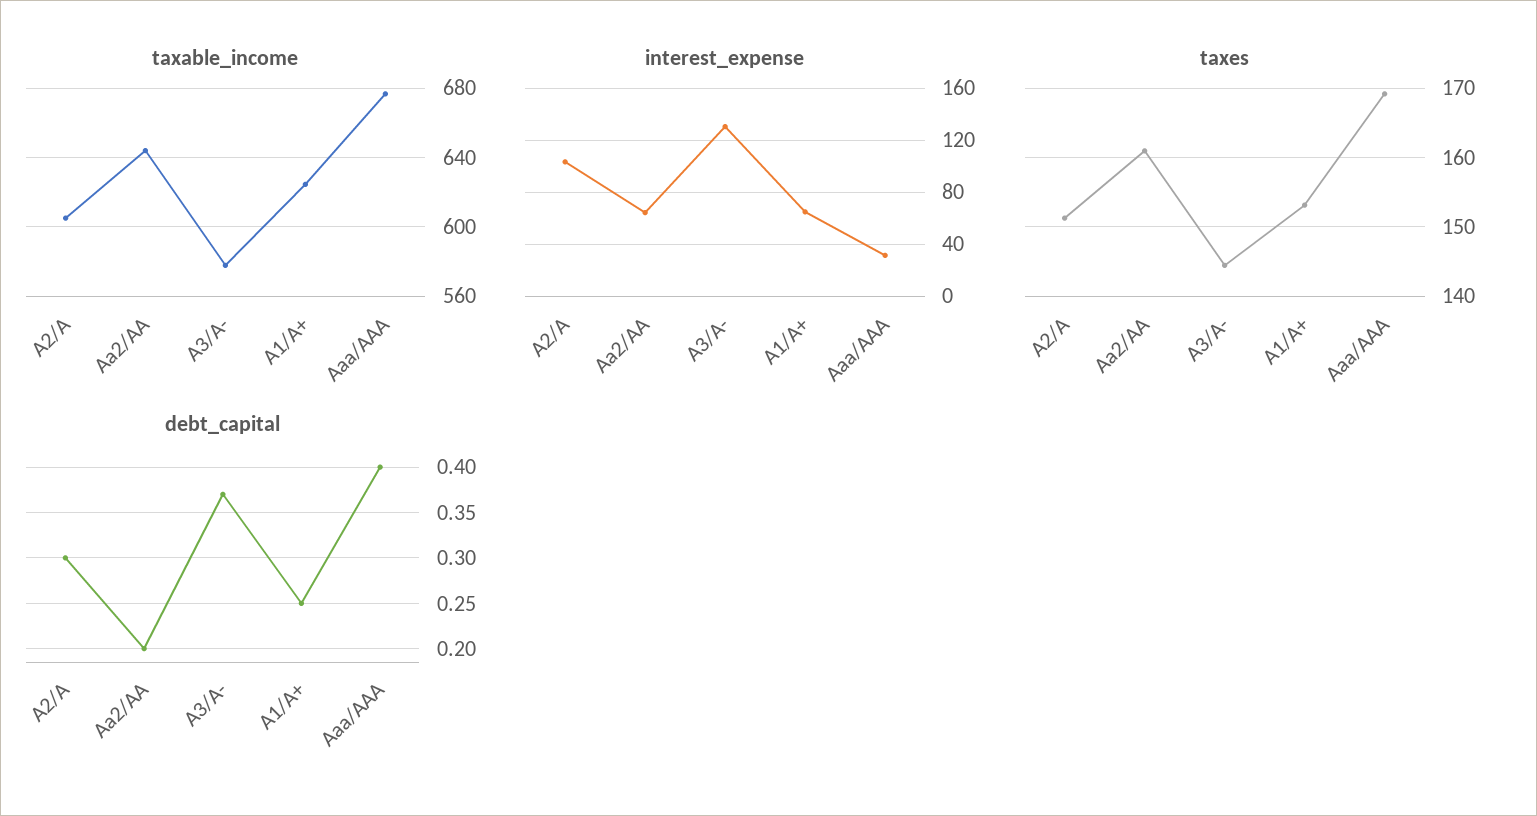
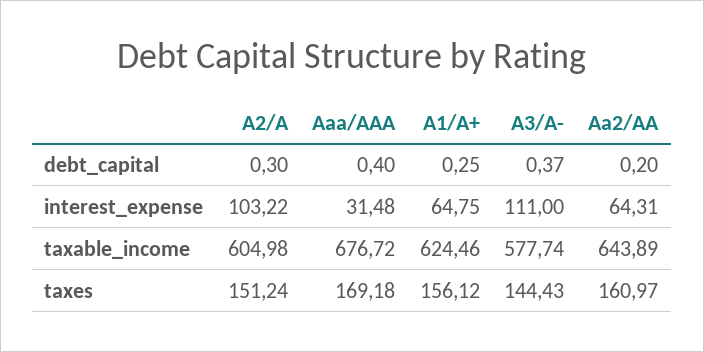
interest_expense, A3/A-: 130 -> 111
taxes, A1/A+: 153 -> 156.12

